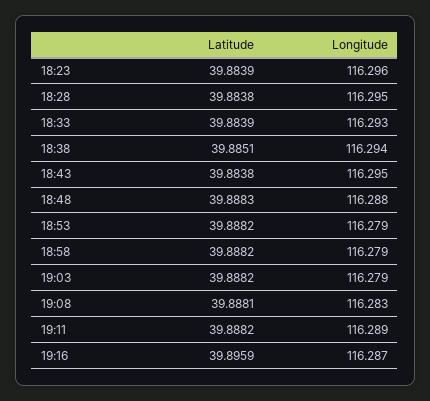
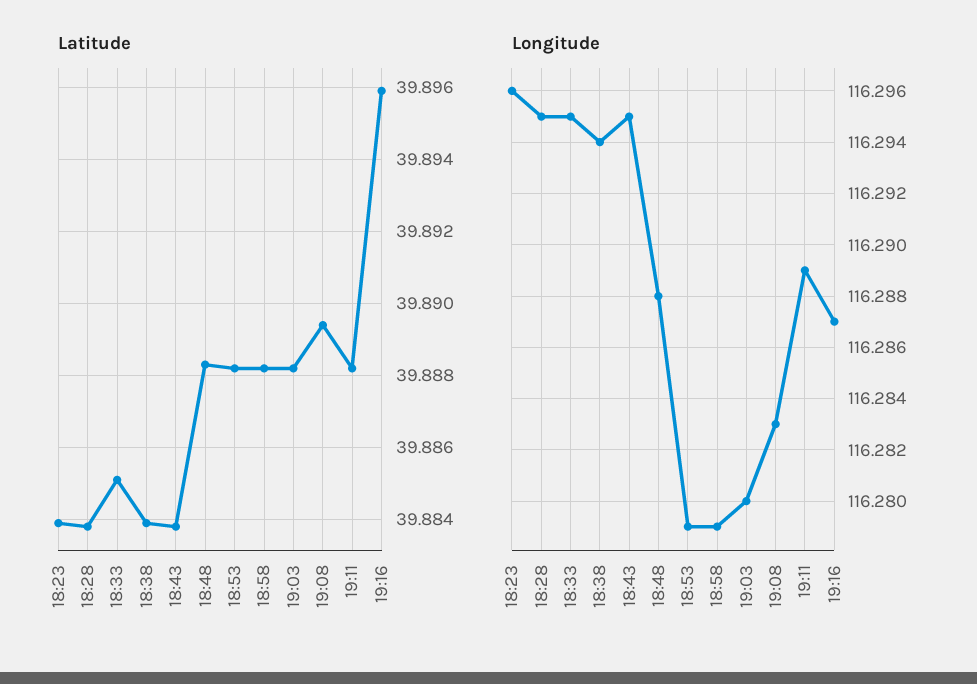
Latitude, 18:33: 39.8839 -> 39.885
Longitude, 18:33: 116.293 -> 116.295
Latitude, 18:38: 39.8851 -> 39.884
Longitude, 19:03: 116.279 -> 116.28
Latitude, 19:08: 39.8881 -> 39.8895

